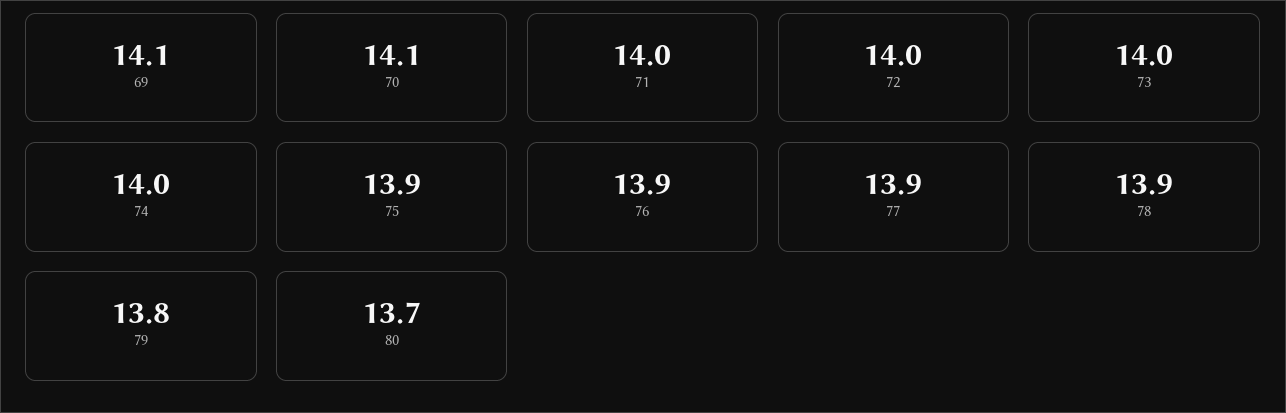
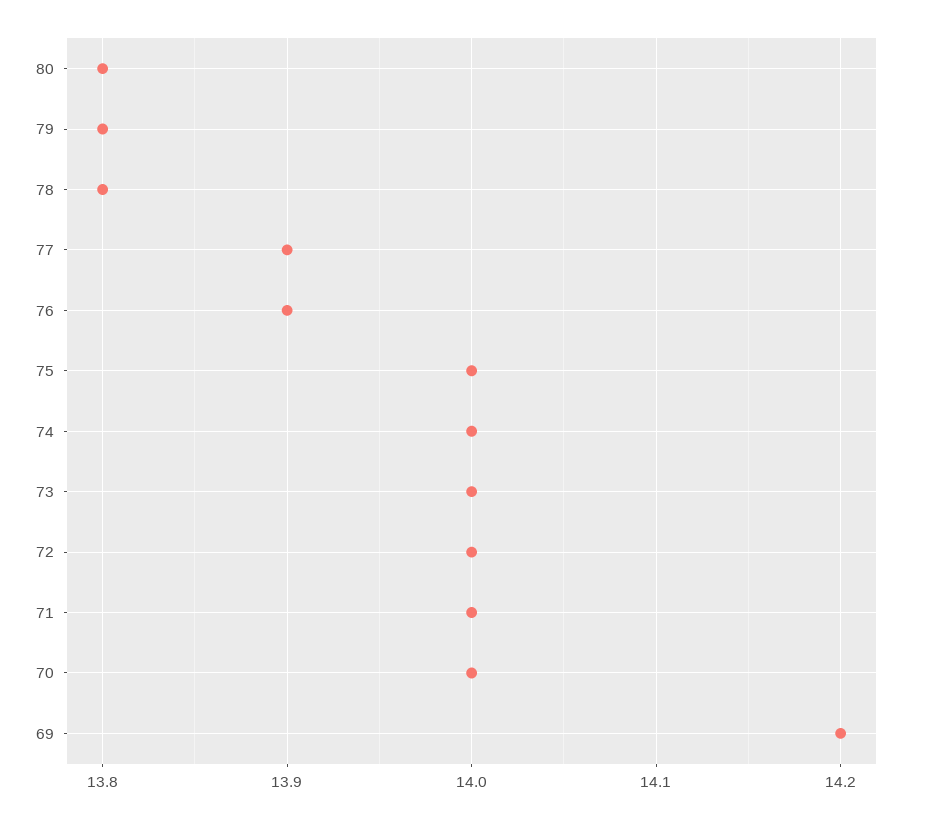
69: 14.1 -> 14.2
70: 14.1 -> 14
75: 13.9 -> 14
78: 13.9 -> 13.8
80: 13.7 -> 13.8

